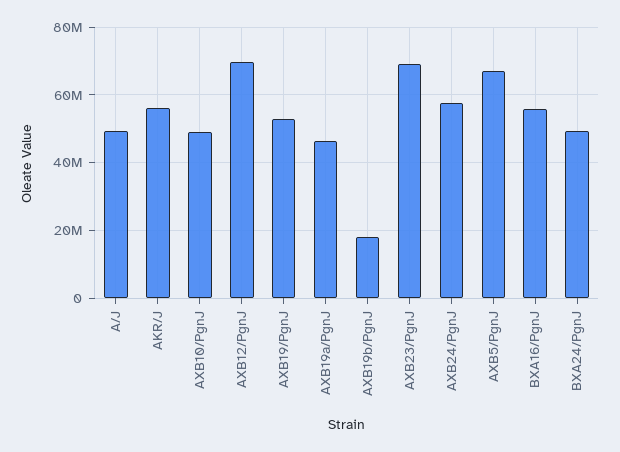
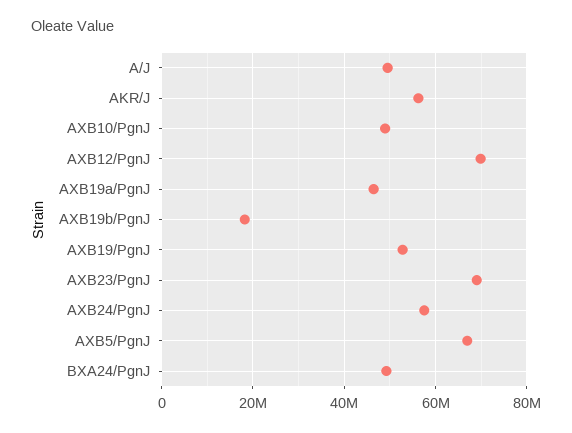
BXA16/PgnJ: 56000000 -> none

